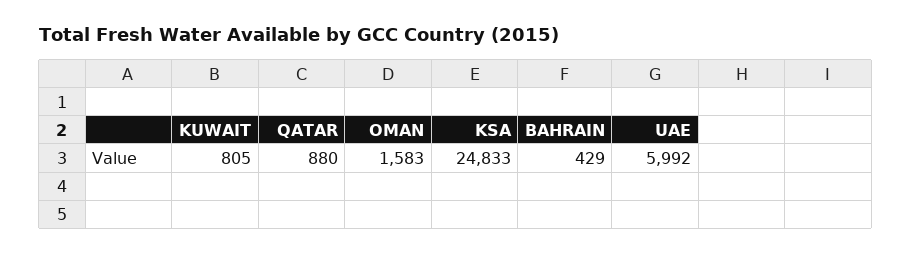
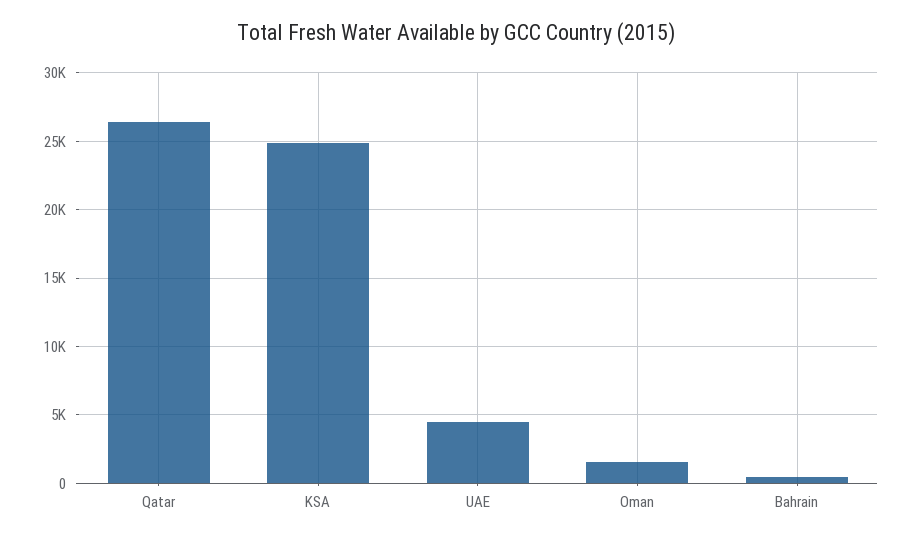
KUWAIT: 805 -> none
QATAR: 880 -> 26500
UAE: 5992 -> 4500

